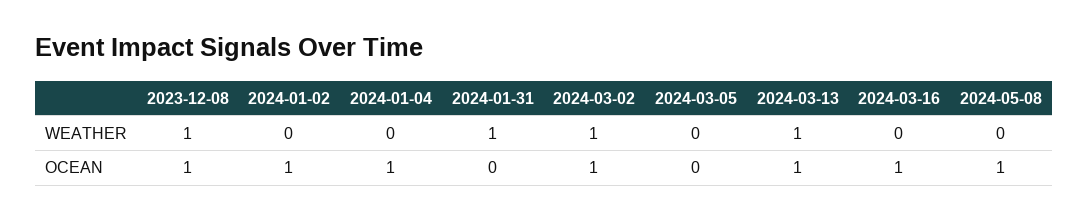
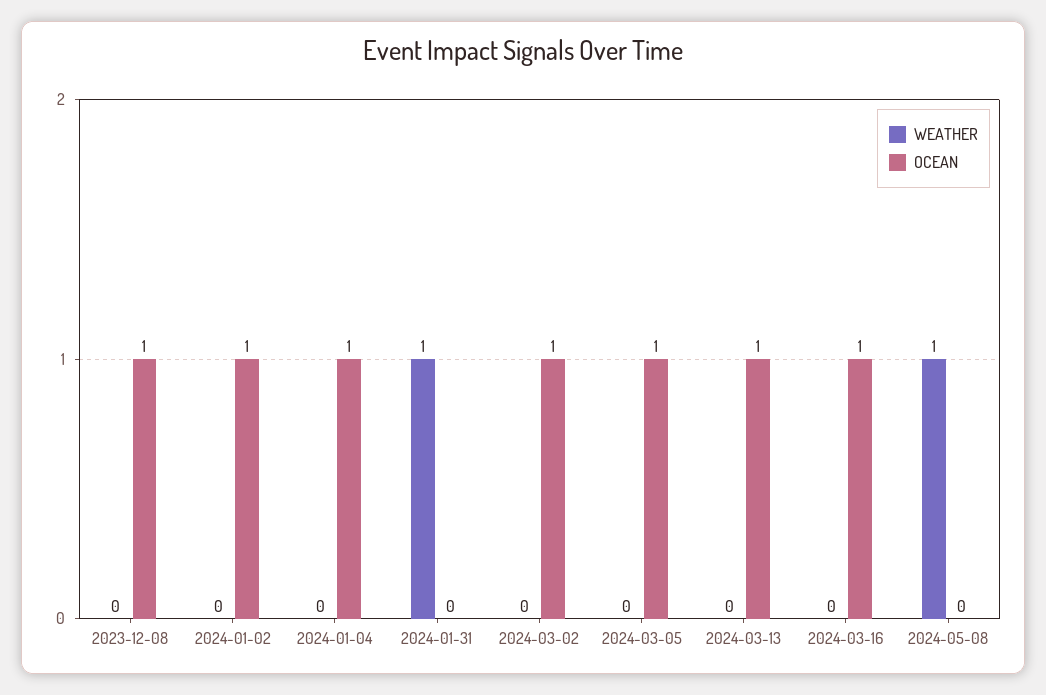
WEATHER, 2023-12-08: 1 -> 0
WEATHER, 2024-03-02: 1 -> 0
WEATHER, 2024-03-13: 1 -> 0
WEATHER, 2024-05-08: 0 -> 1
OCEAN, 2024-03-05: 0 -> 1
OCEAN, 2024-05-08: 1 -> 0

